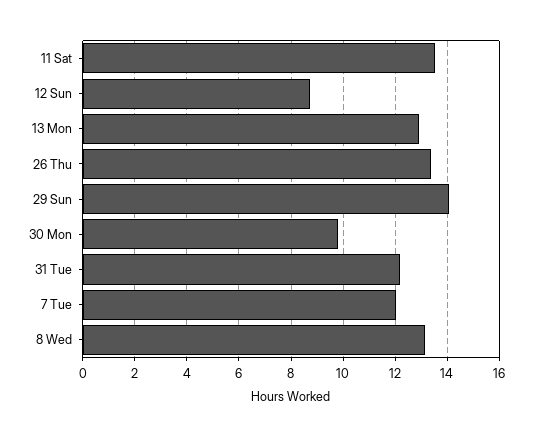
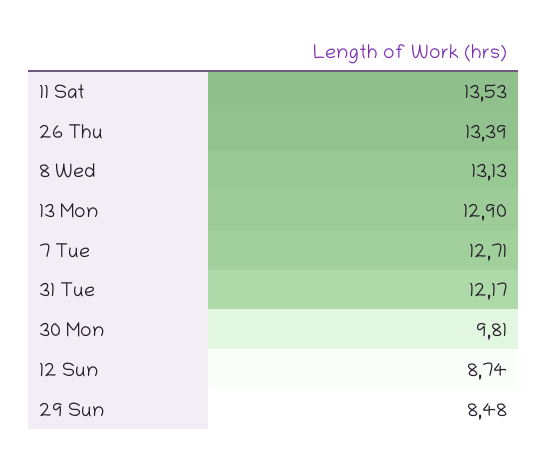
29 Sun: 14 -> 8.48
7 Tue: 12 -> 12.71

